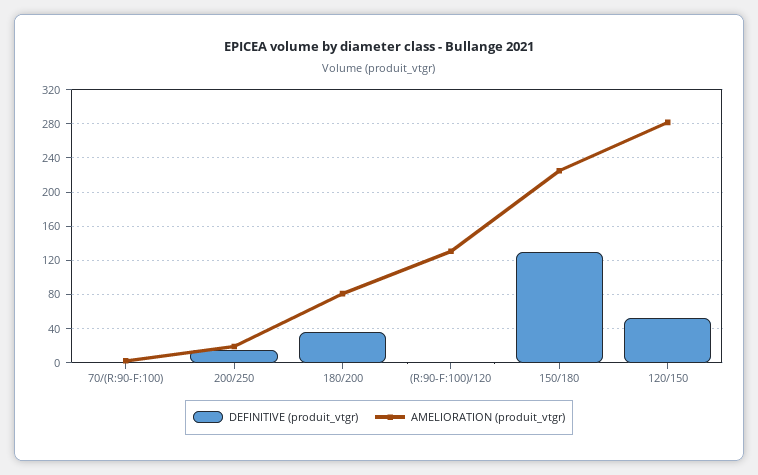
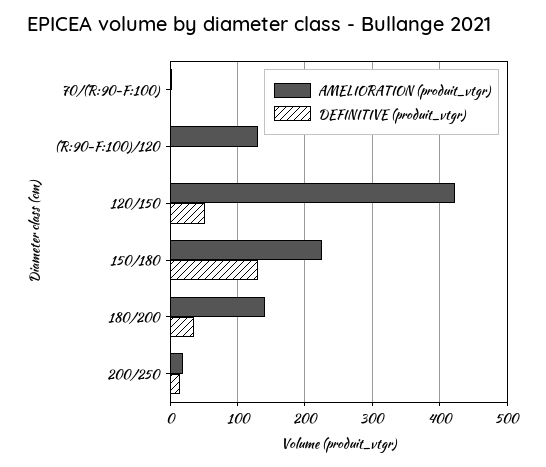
AMELIORATION (produit_vtgr), 180/200: 80 -> 140
AMELIORATION (produit_vtgr), 120/150: 280 -> 420

